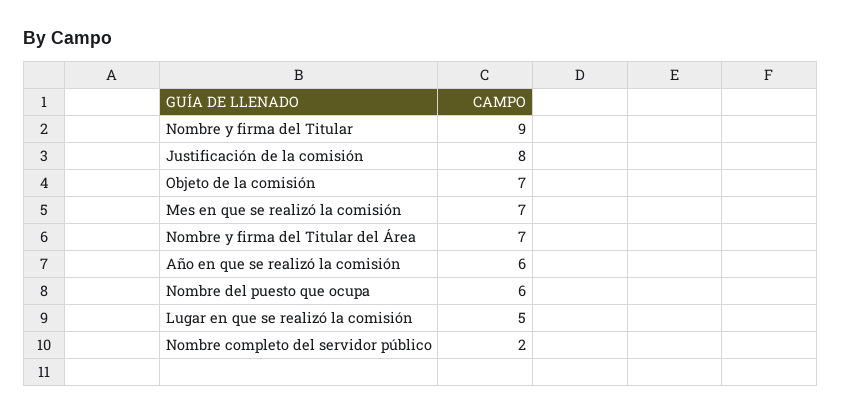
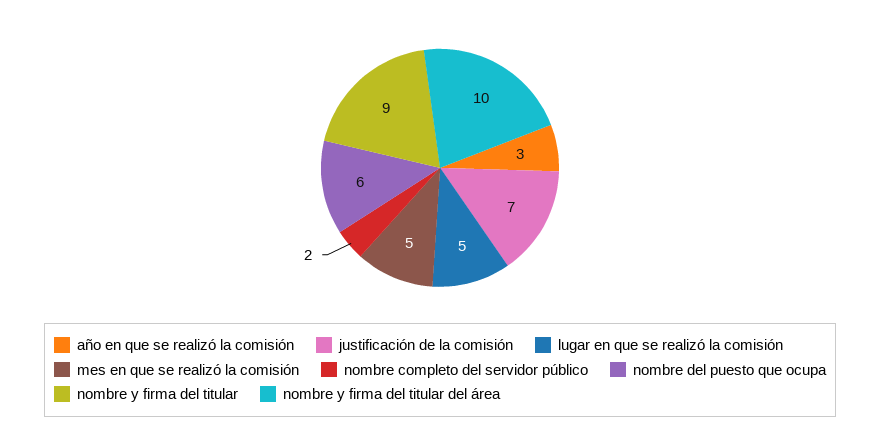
Justificación de la comisión: 8 -> 7
Objeto de la comisión: 7 -> none
Mes en que se realizó la comisión: 7 -> 5
Nombre y firma del Titular del Área: 7 -> 10
Año en que se realizó la comisión: 6 -> 3

